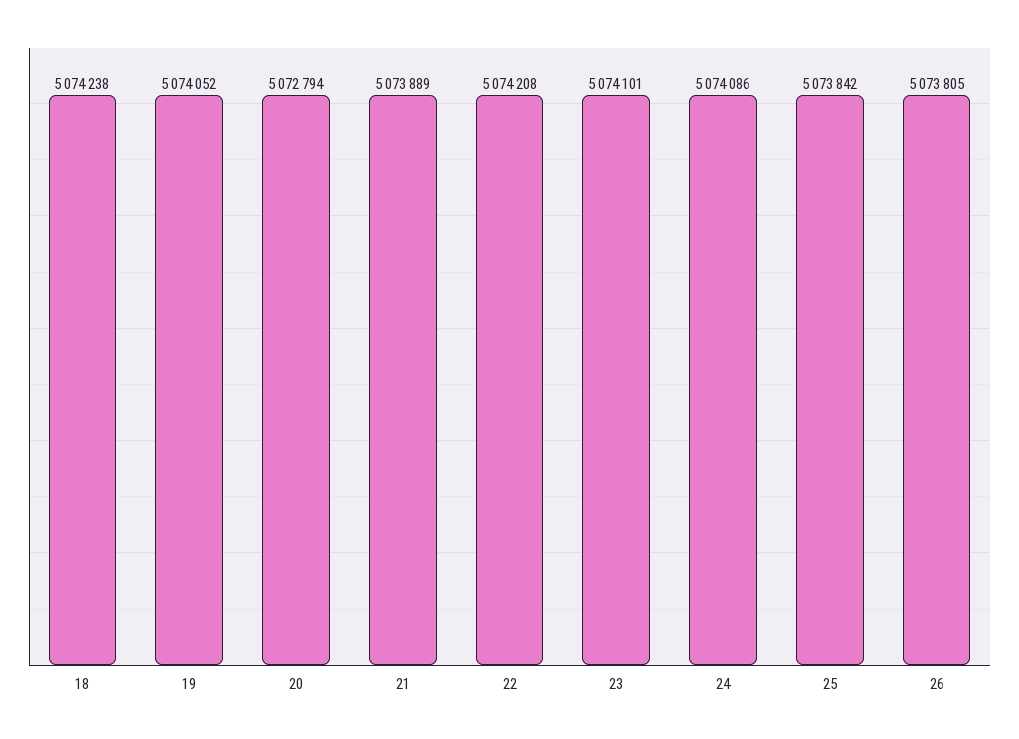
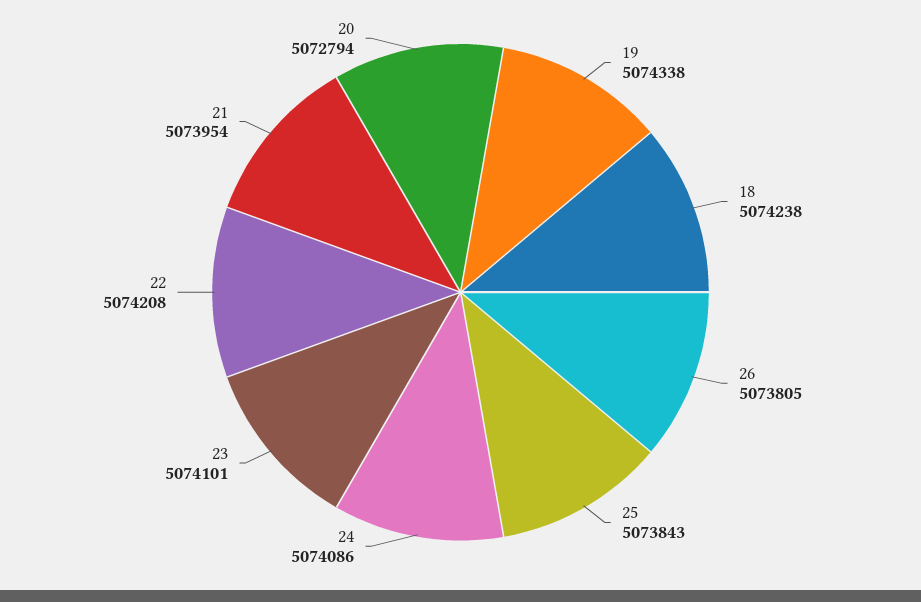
19: 5074052 -> 5074338
21: 5073889 -> 5073954
25: 5073842 -> 5073843

